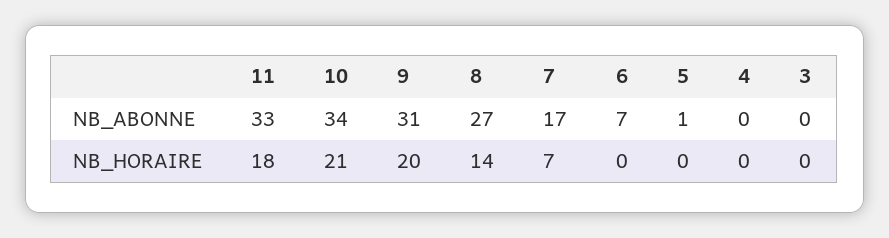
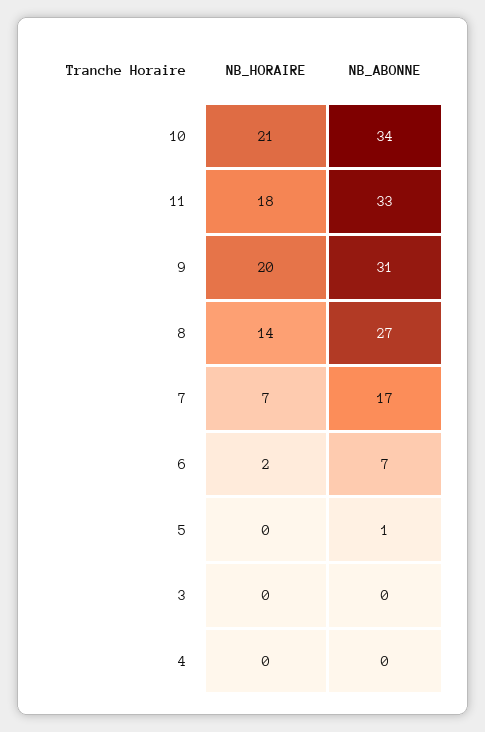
6, NB_HORAIRE: 0 -> 2

